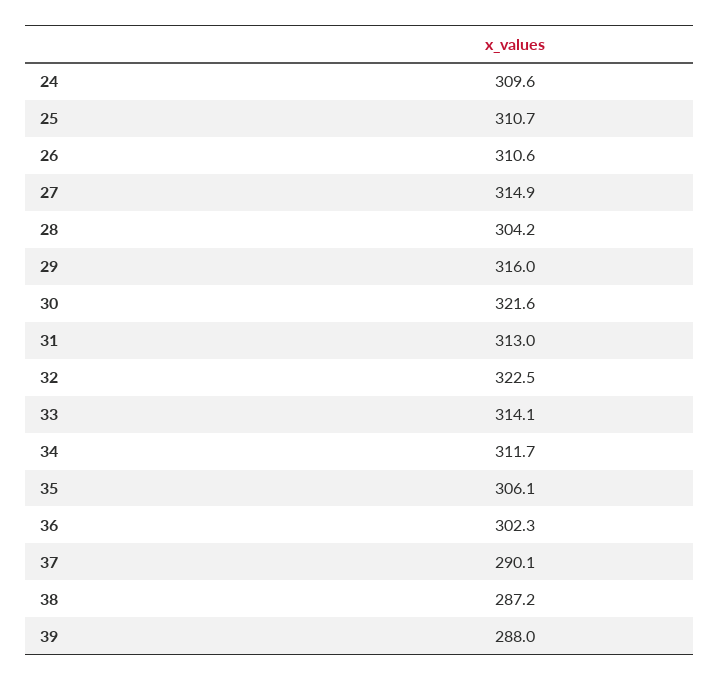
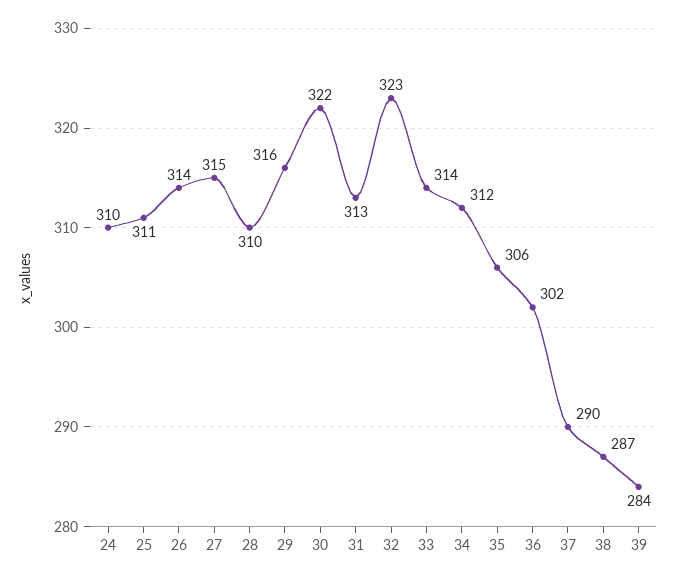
26: 310.6 -> 314
28: 304.2 -> 310
39: 288 -> 284

